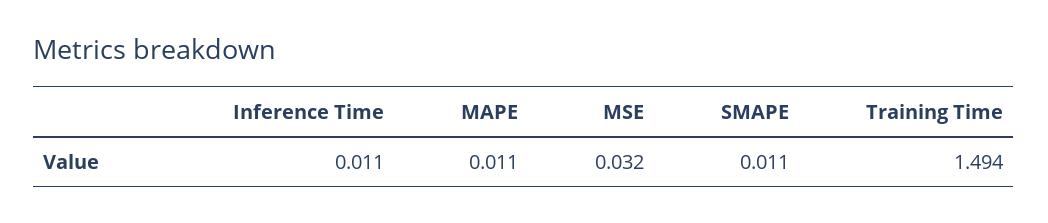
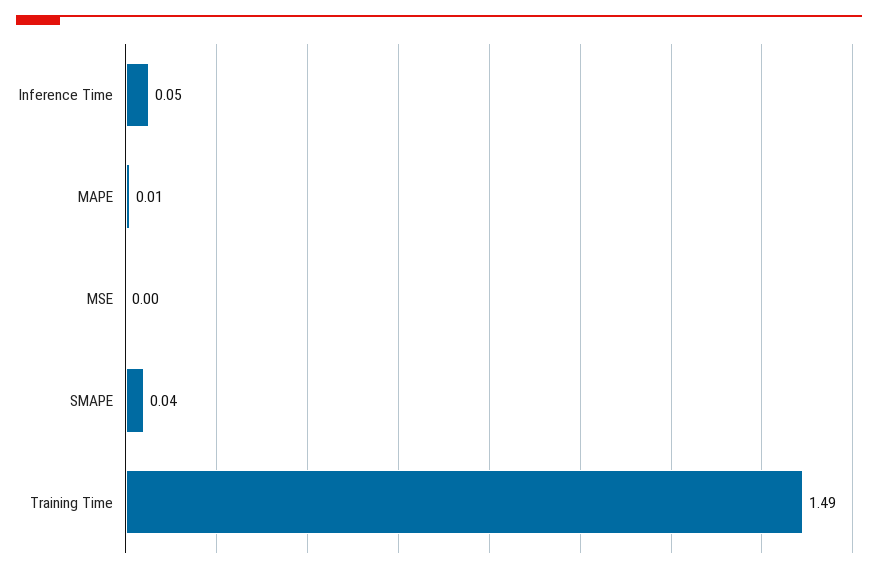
Inference Time: 0.011 -> 0.05
MSE: 0.032 -> 0
SMAPE: 0.011 -> 0.04

